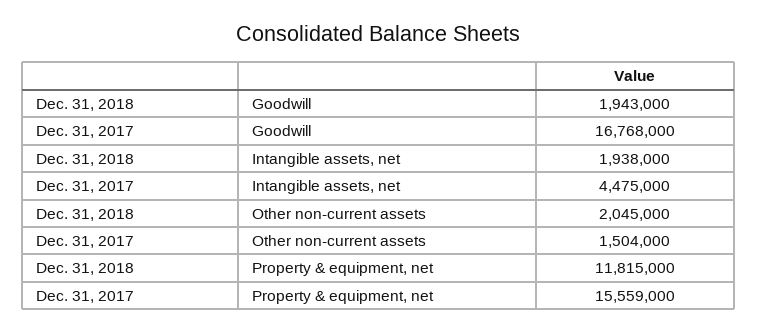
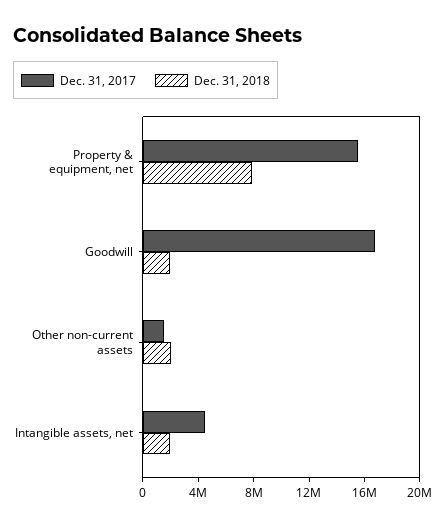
Dec. 31, 2018, Property & equipment, net: 11815000 -> 8000000

